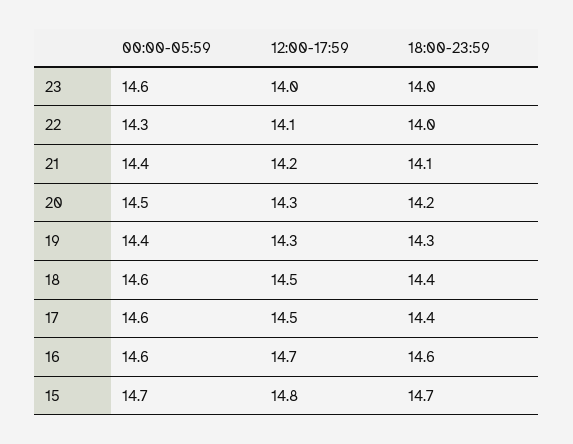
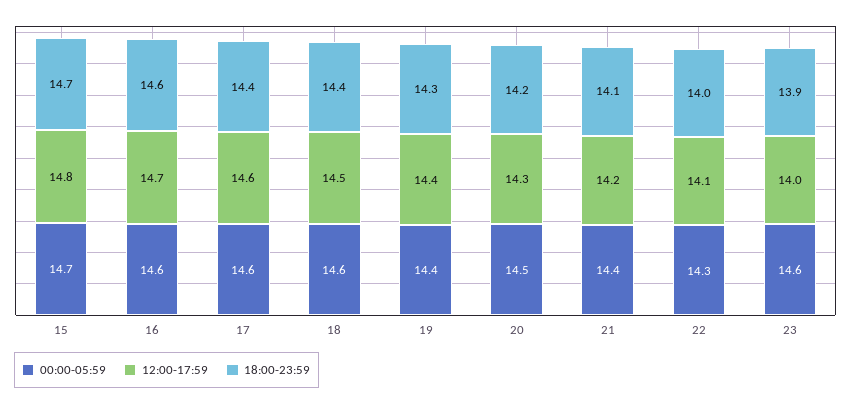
18:00-23:59, 23: 14 -> 13.9
12:00-17:59, 19: 14.3 -> 14.4
12:00-17:59, 17: 14.5 -> 14.6

